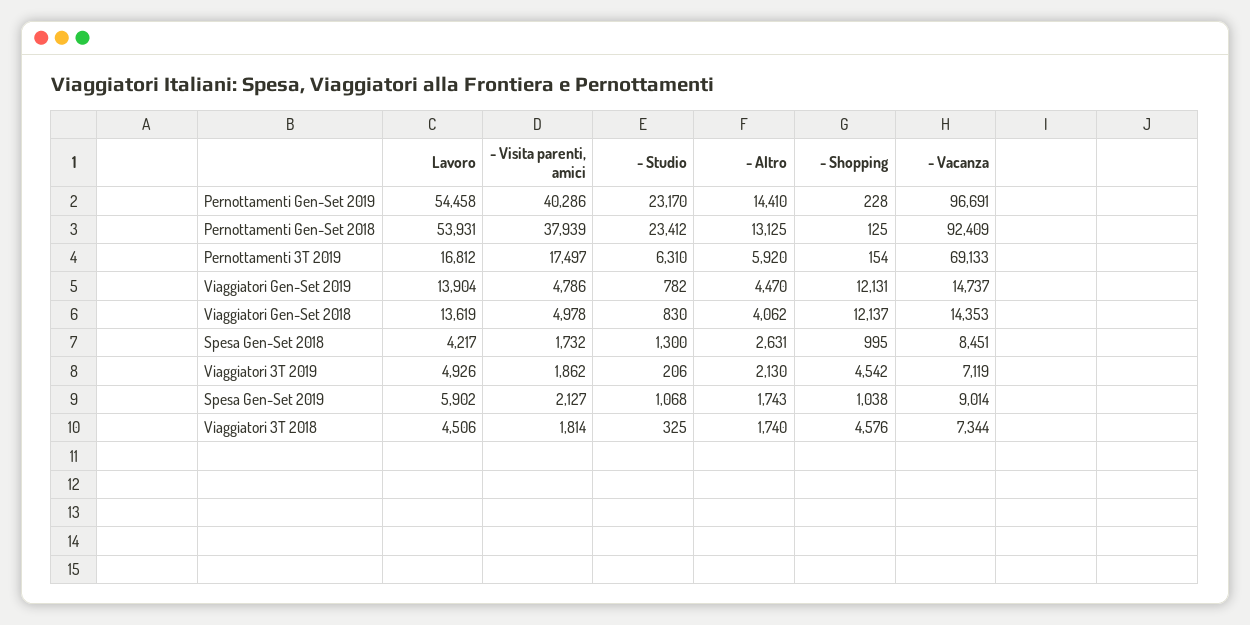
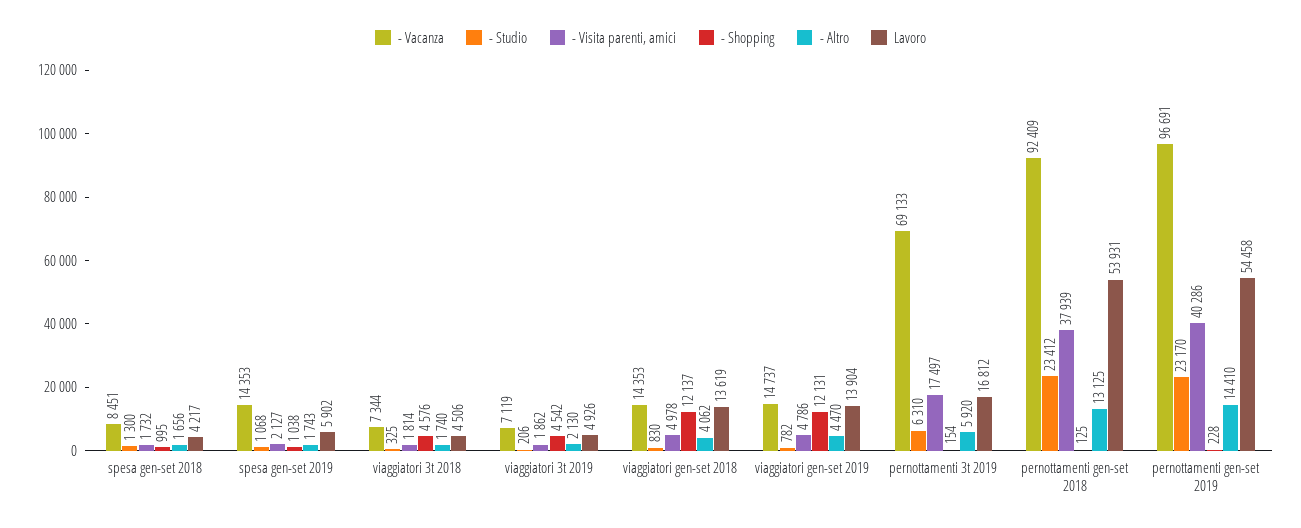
- Altro, Spesa Gen-Set 2018: 2631 -> 1656
- Vacanza, Spesa Gen-Set 2019: 9014 -> 14353

